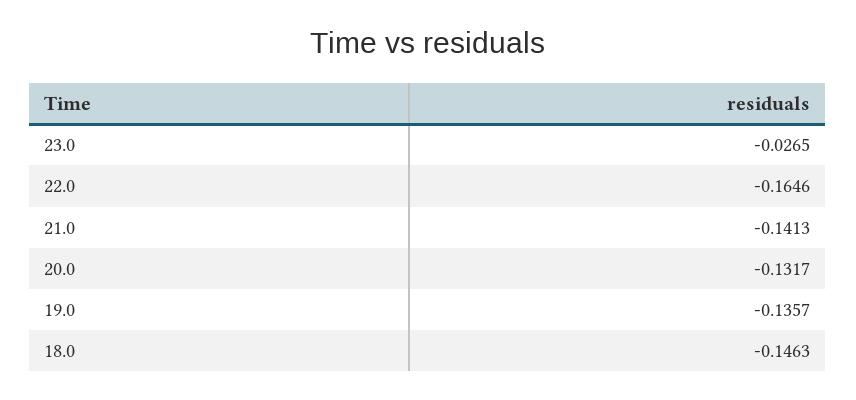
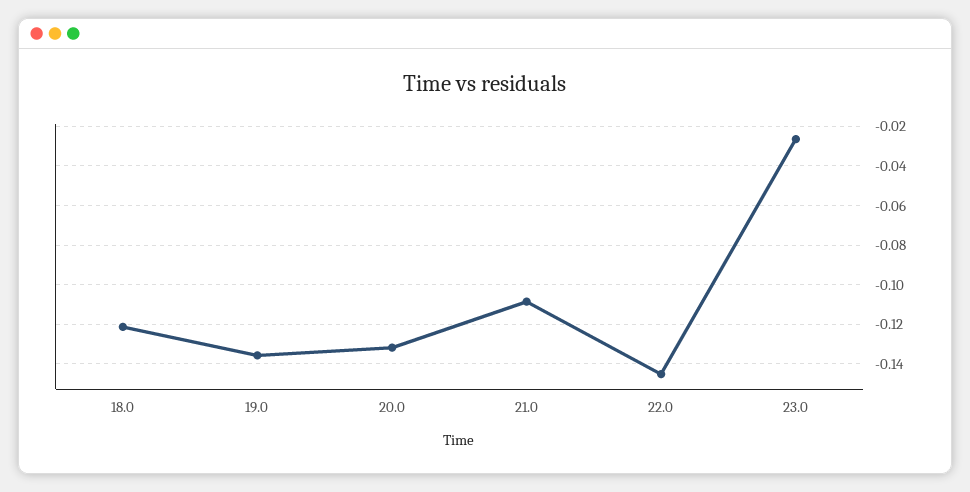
22.0: -0.1646 -> -0.145
21.0: -0.1413 -> -0.11
18.0: -0.1463 -> -0.12

